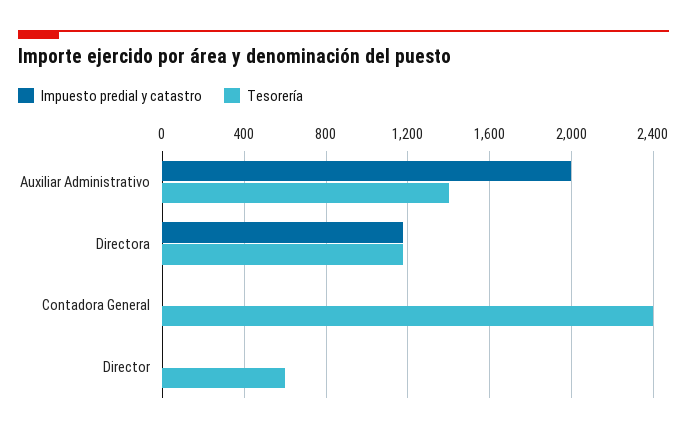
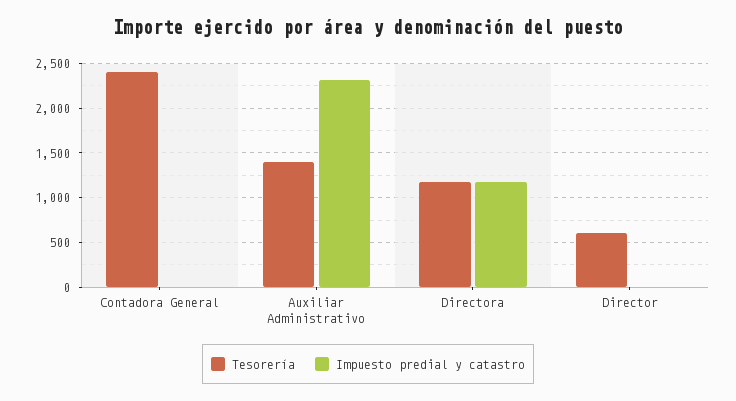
Impuesto predial y catastro, Auxiliar Administrativo: 2000 -> 2300

